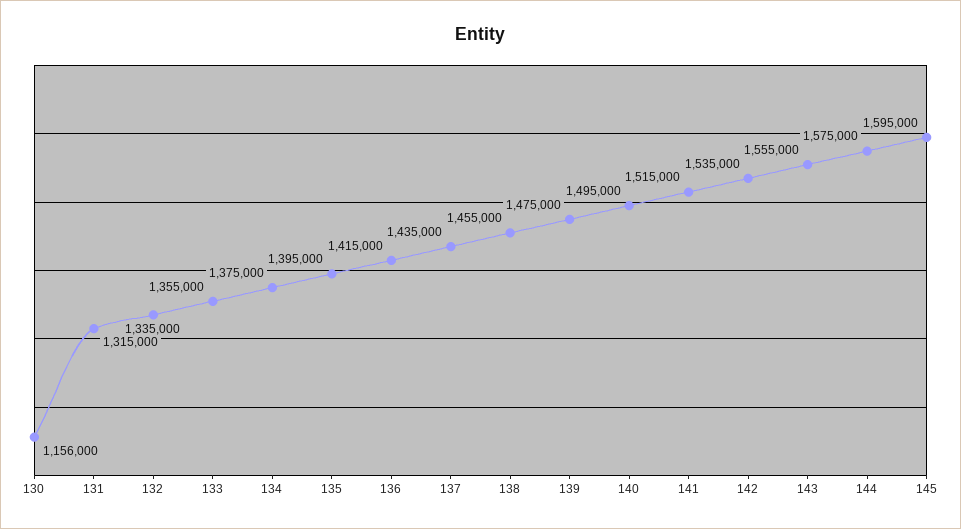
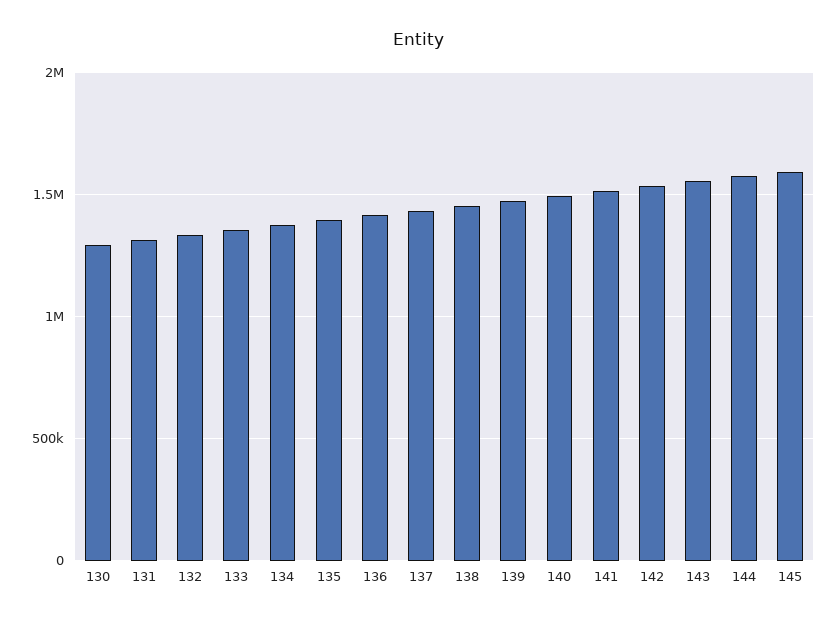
130: 1156000 -> 1300000

